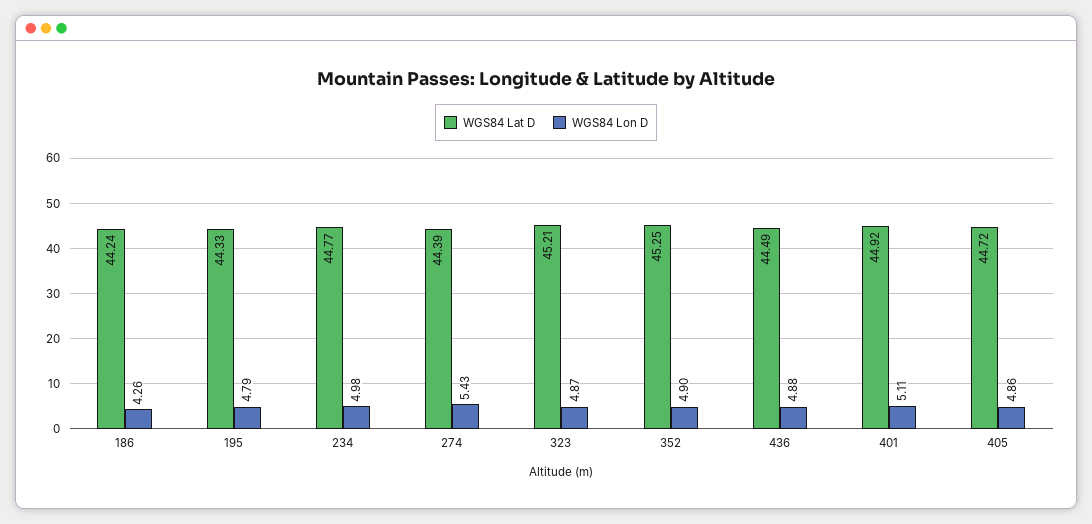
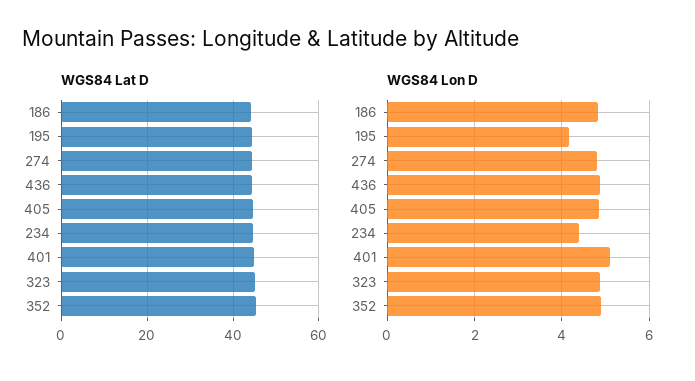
WGS84 Lon D, 186: 4.26 -> 4.8
WGS84 Lon D, 195: 4.79 -> 4.2
WGS84 Lon D, 234: 4.98 -> 4.4
WGS84 Lon D, 274: 5.43 -> 4.8

